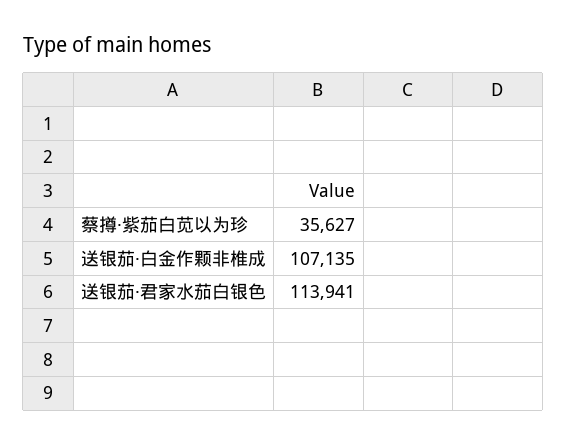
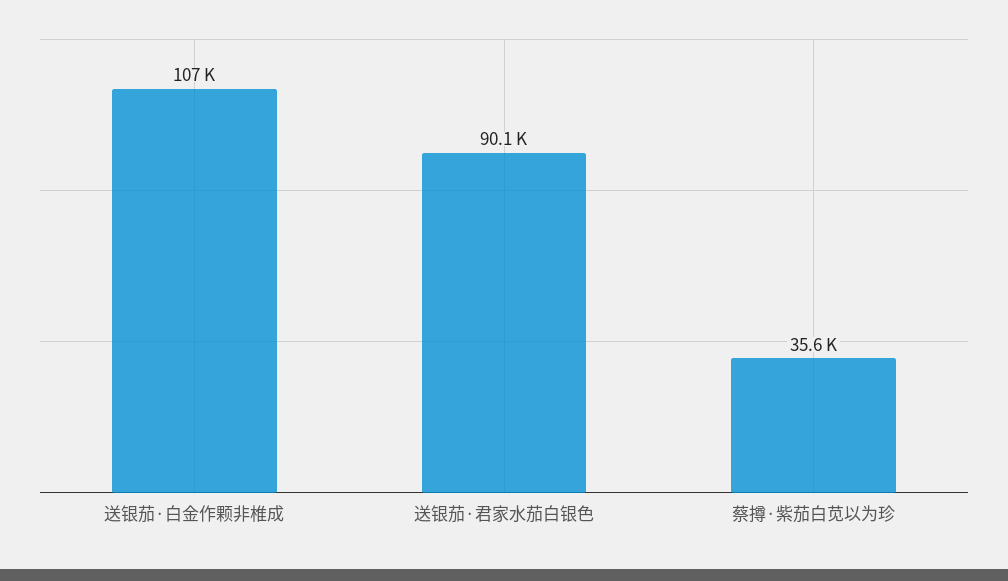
送银茄·君家水茄白银色: 113941 -> 90100

